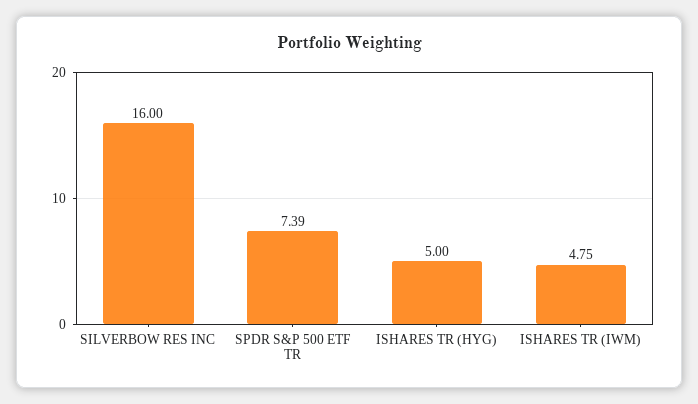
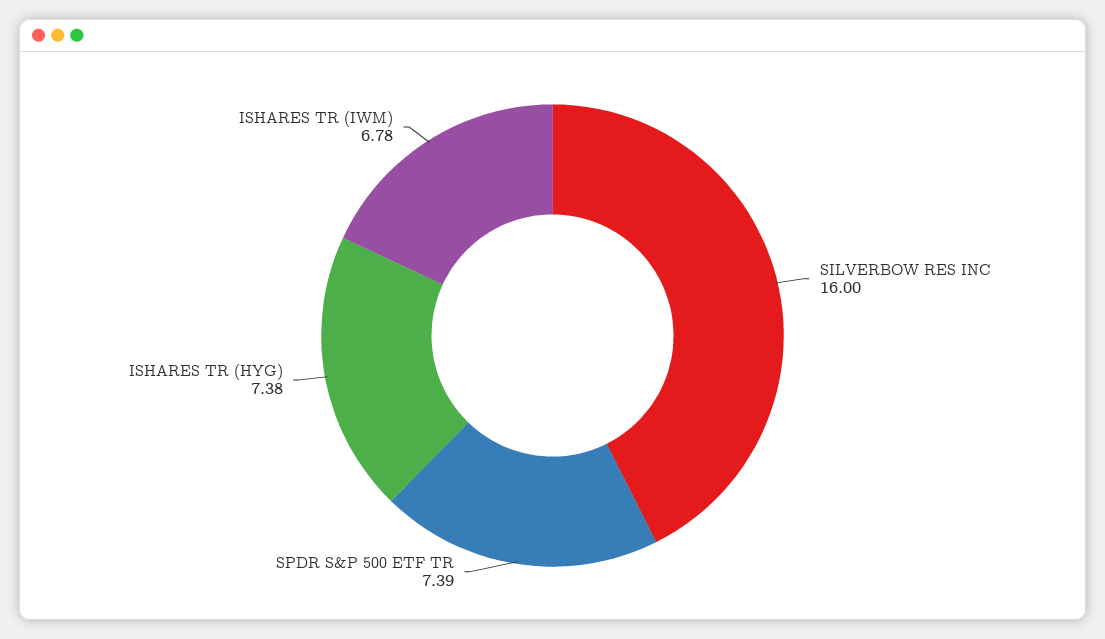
ISHARES TR (HYG): 5 -> 7.38
ISHARES TR (IWM): 4.75 -> 6.78

